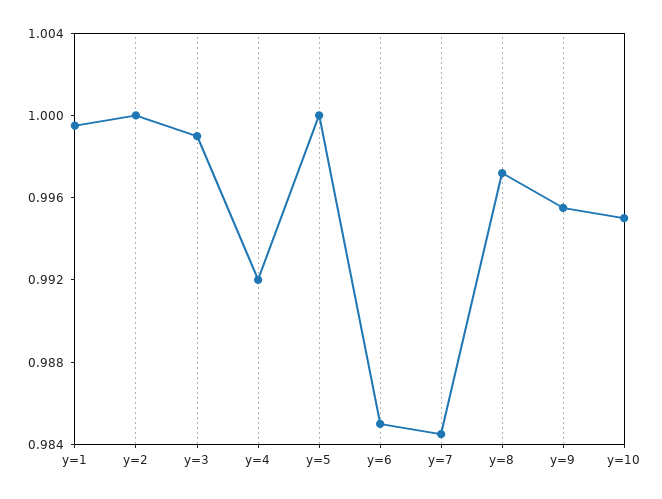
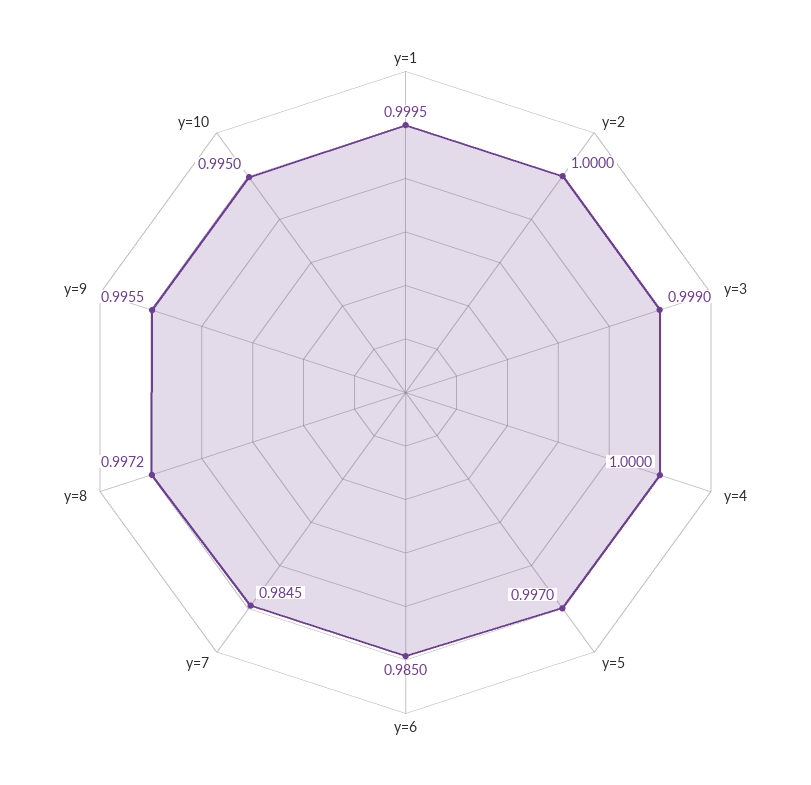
y=4: 0.992 -> 1
y=5: 1 -> 0.997

